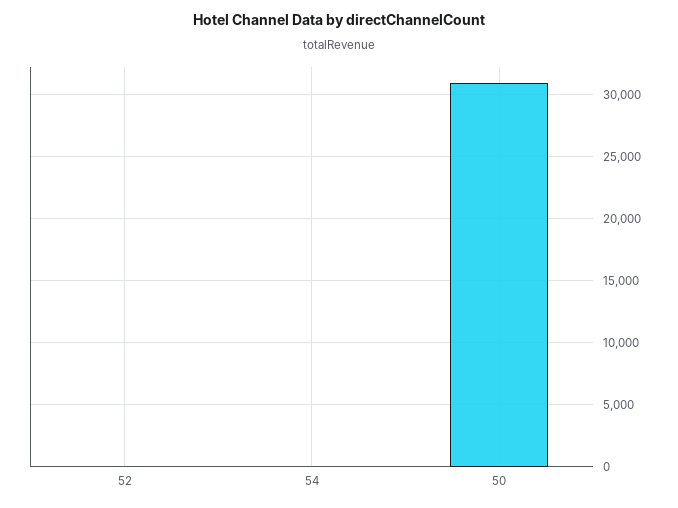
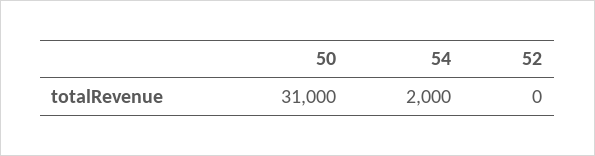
54: 0 -> 2000

